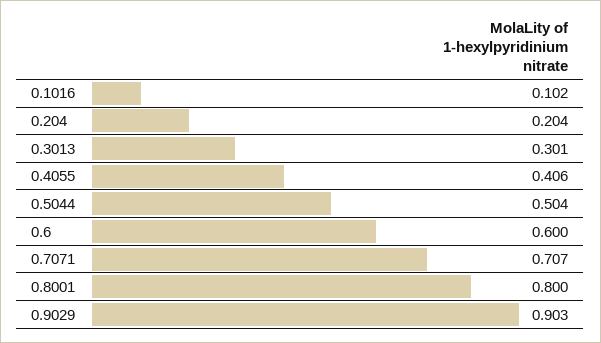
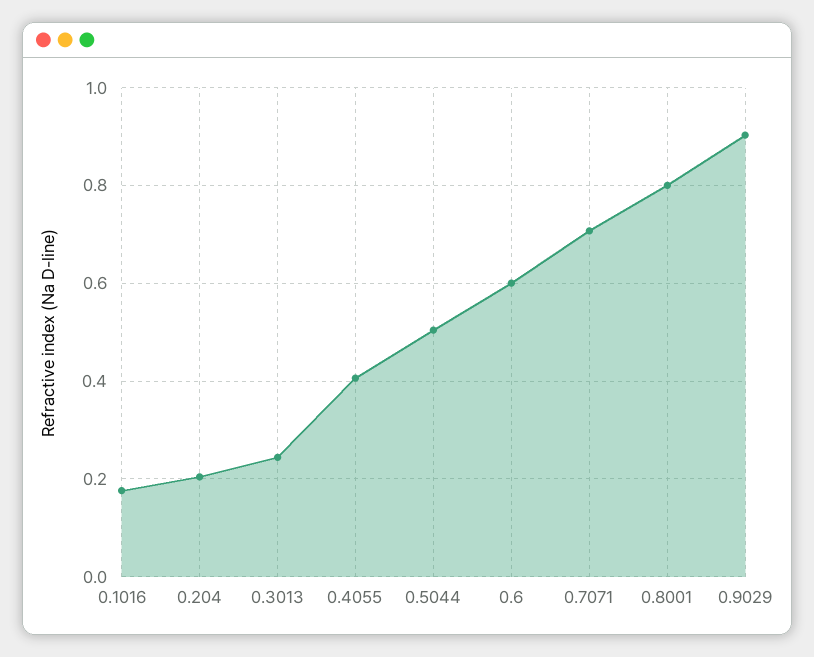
0.1016: 0.102 -> 0.18
0.3013: 0.301 -> 0.24

